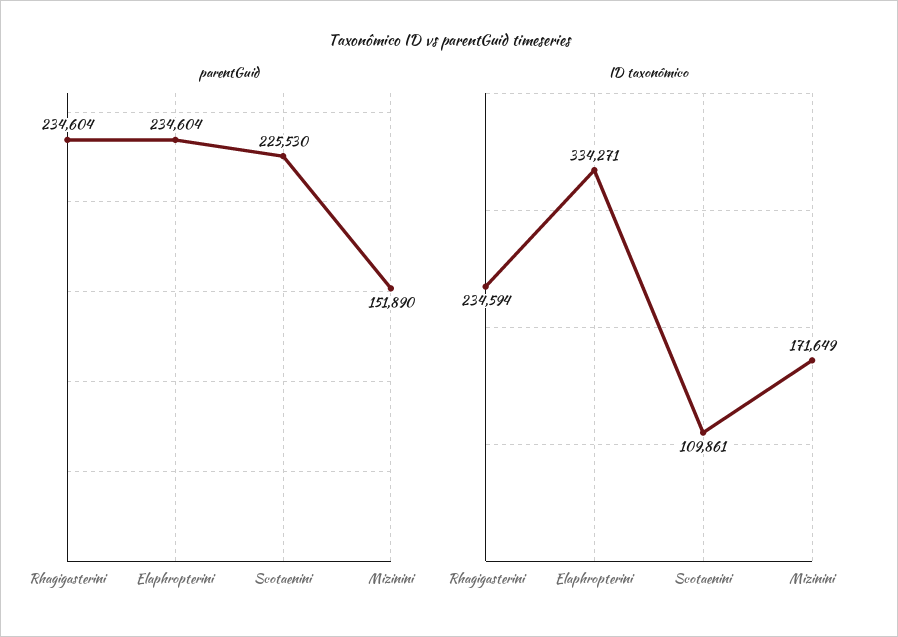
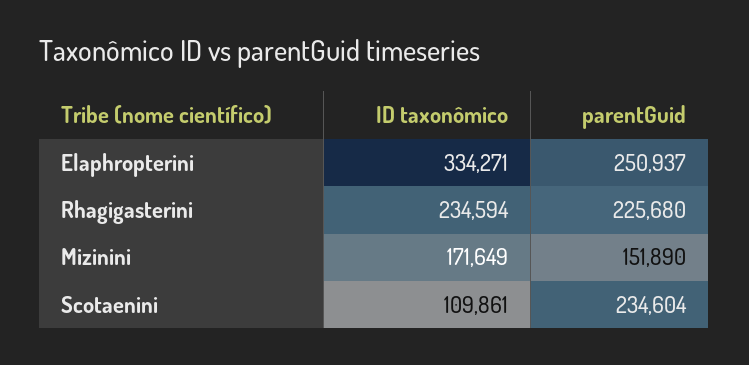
parentGuid, Rhagigasterini: 234604 -> 225680
parentGuid, Elaphropterini: 234604 -> 250937
parentGuid, Scotaenini: 225530 -> 234604

